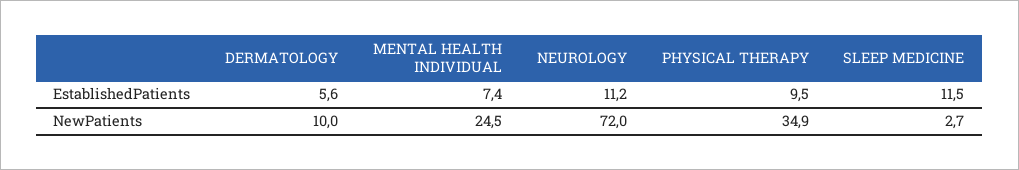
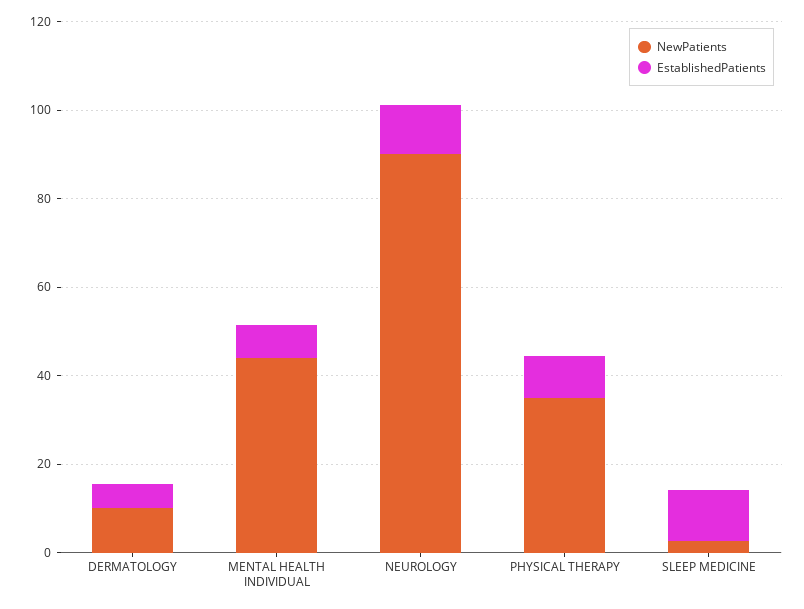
NewPatients, MENTAL HEALTH INDIVIDUAL: 24.5 -> 45
NewPatients, NEUROLOGY: 72 -> 90

